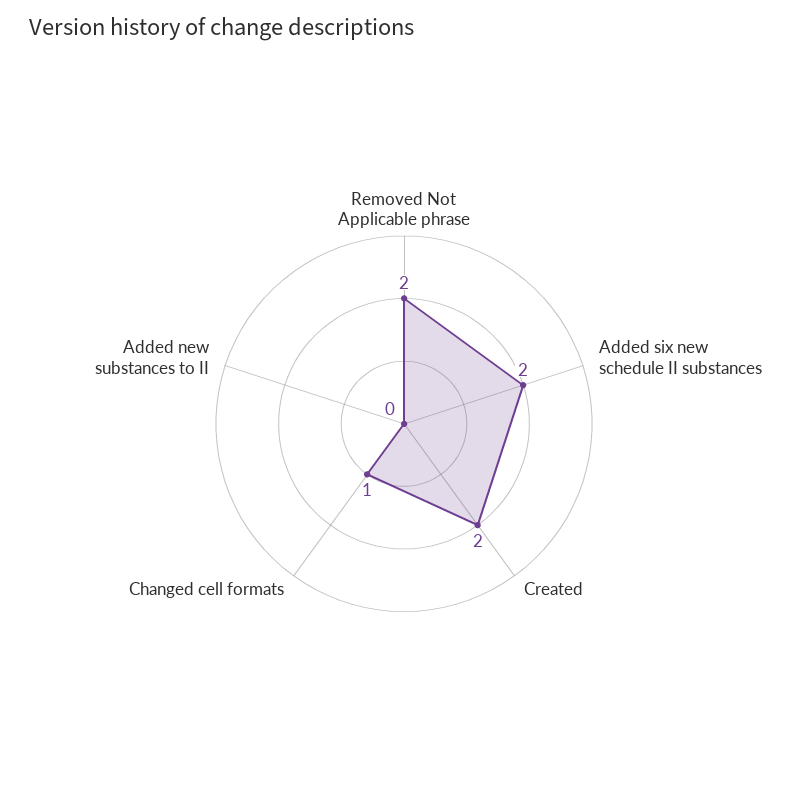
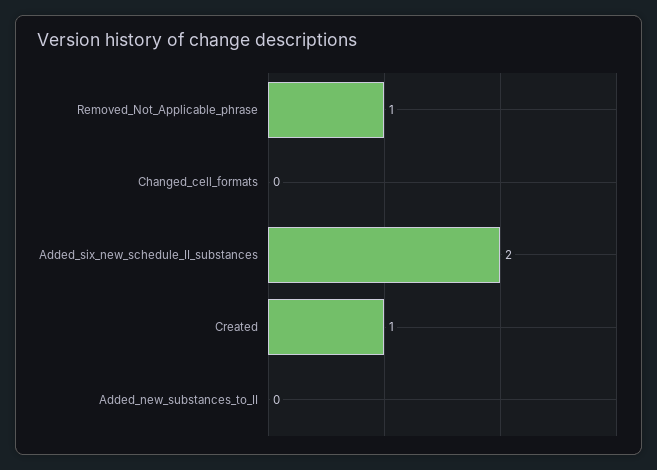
Removed Not Applicable phrase: 2 -> 1
Created: 2 -> 1
Changed cell formats: 1 -> 0

